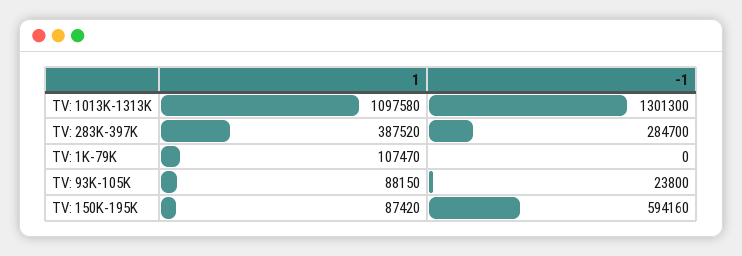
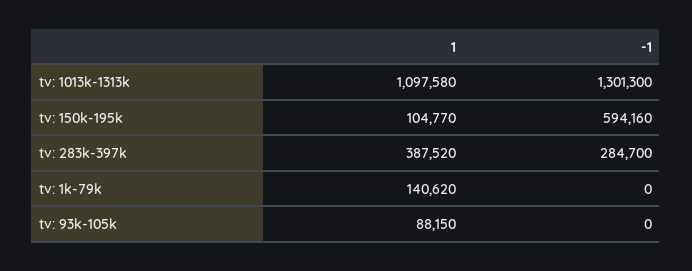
1, TV: 1K-79K: 107470 -> 140620
-1, TV: 93K-105K: 23800 -> 0
1, TV: 150K-195K: 87420 -> 104770

